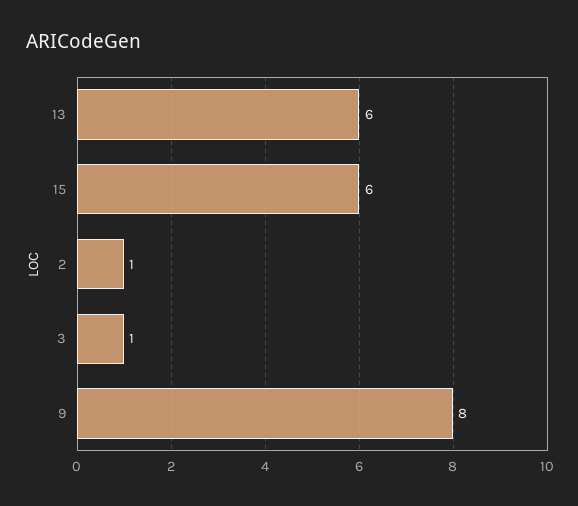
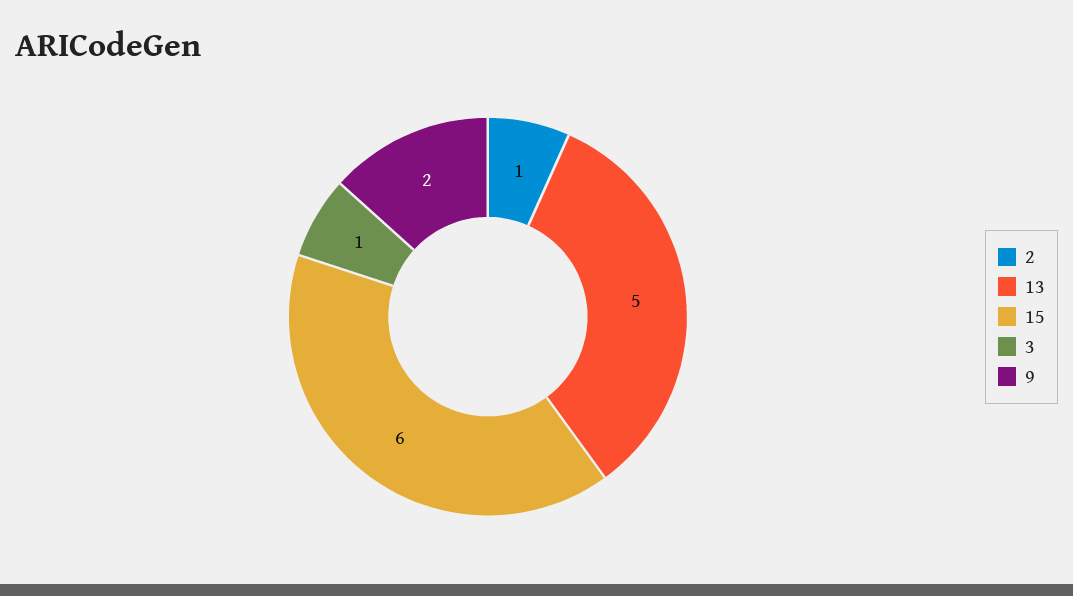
13: 6 -> 5
9: 8 -> 2

